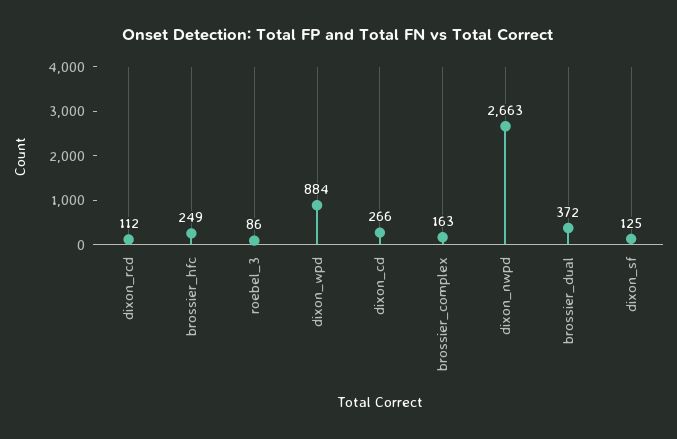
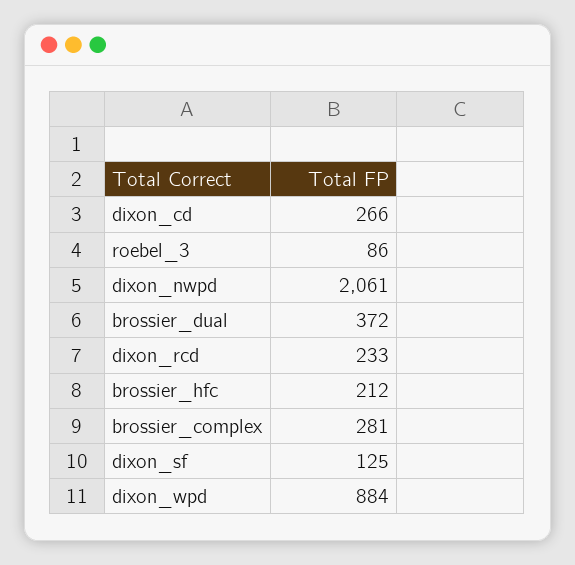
dixon_rcd: 112 -> 233
brossier_hfc: 249 -> 212
brossier_complex: 163 -> 281
dixon_nwpd: 2663 -> 2061

